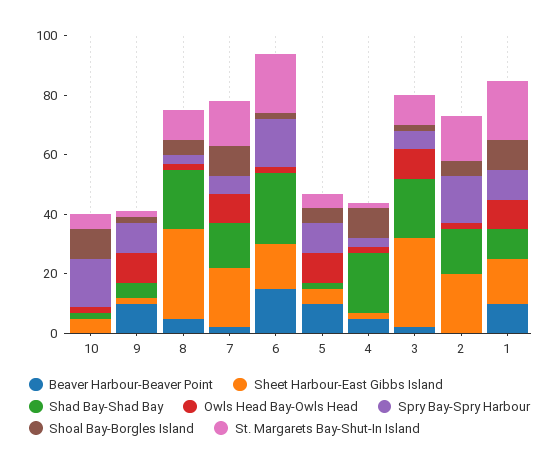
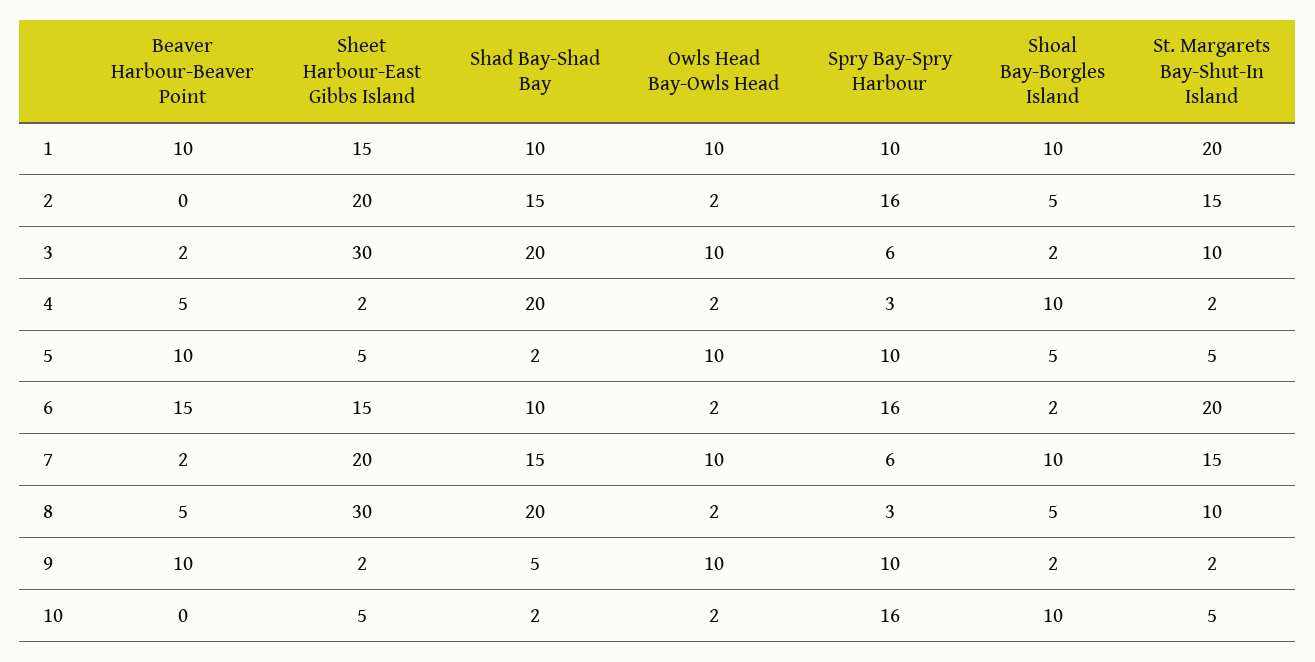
Shad Bay-Shad Bay, 6: 25 -> 10

